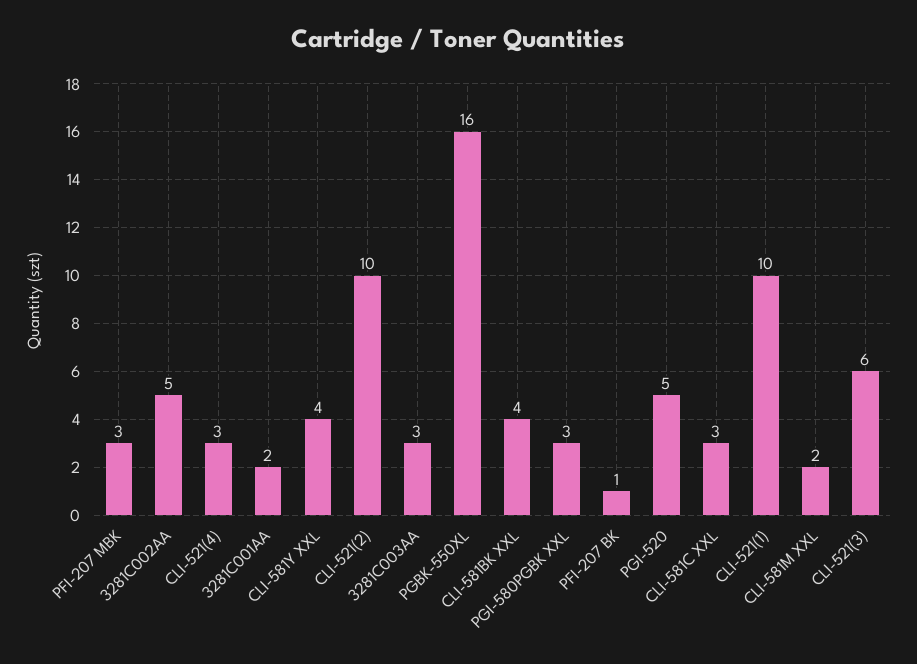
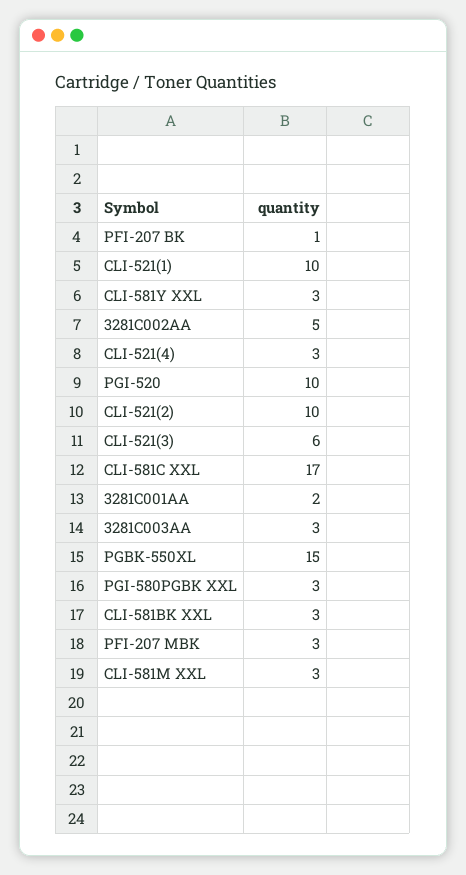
CLI-581Y XXL: 4 -> 3
PGBK-550XL: 16 -> 15
CLI-581BK XXL: 4 -> 3
PGI-520: 5 -> 10
CLI-581C XXL: 3 -> 17
CLI-581M XXL: 2 -> 3

